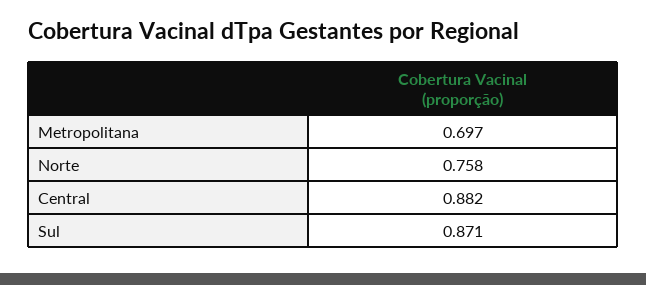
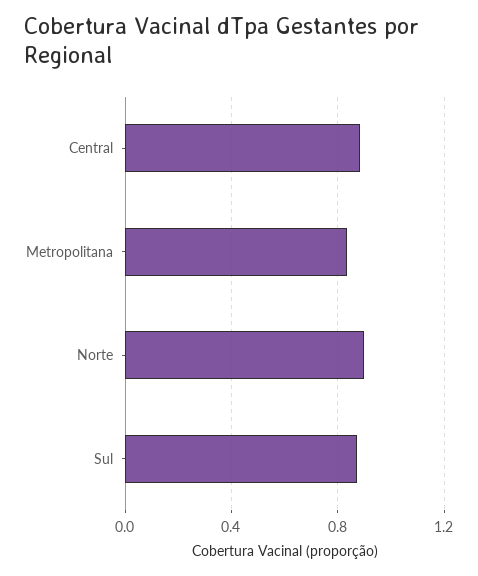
Metropolitana: 0.697 -> 0.85
Norte: 0.758 -> 0.9

